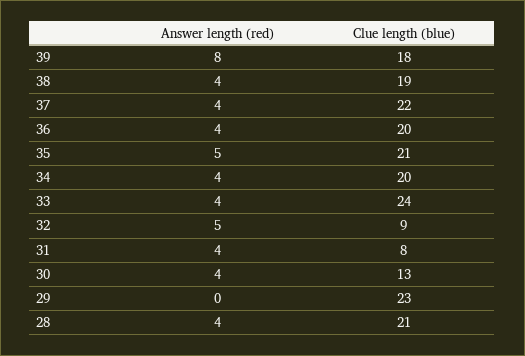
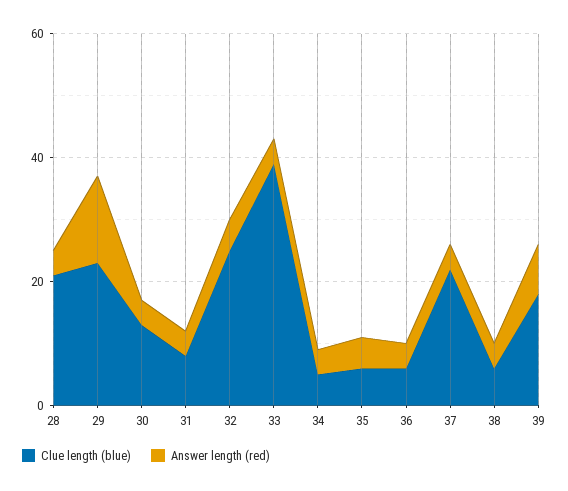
Clue length (blue), 38: 19 -> 5
Clue length (blue), 36: 20 -> 5
Clue length (blue), 35: 21 -> 5
Clue length (blue), 34: 20 -> 5
Clue length (blue), 33: 24 -> 40
Clue length (blue), 32: 9 -> 25
Answer length (red), 29: 0 -> 15

